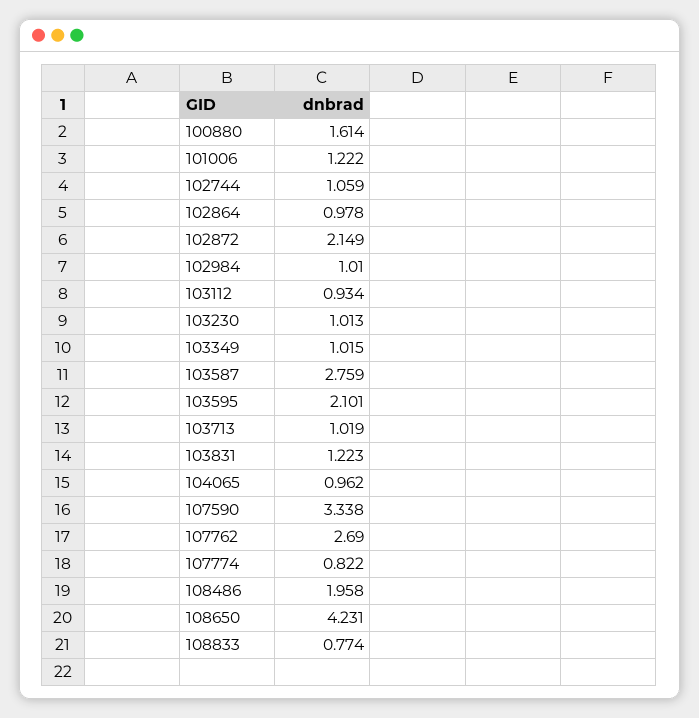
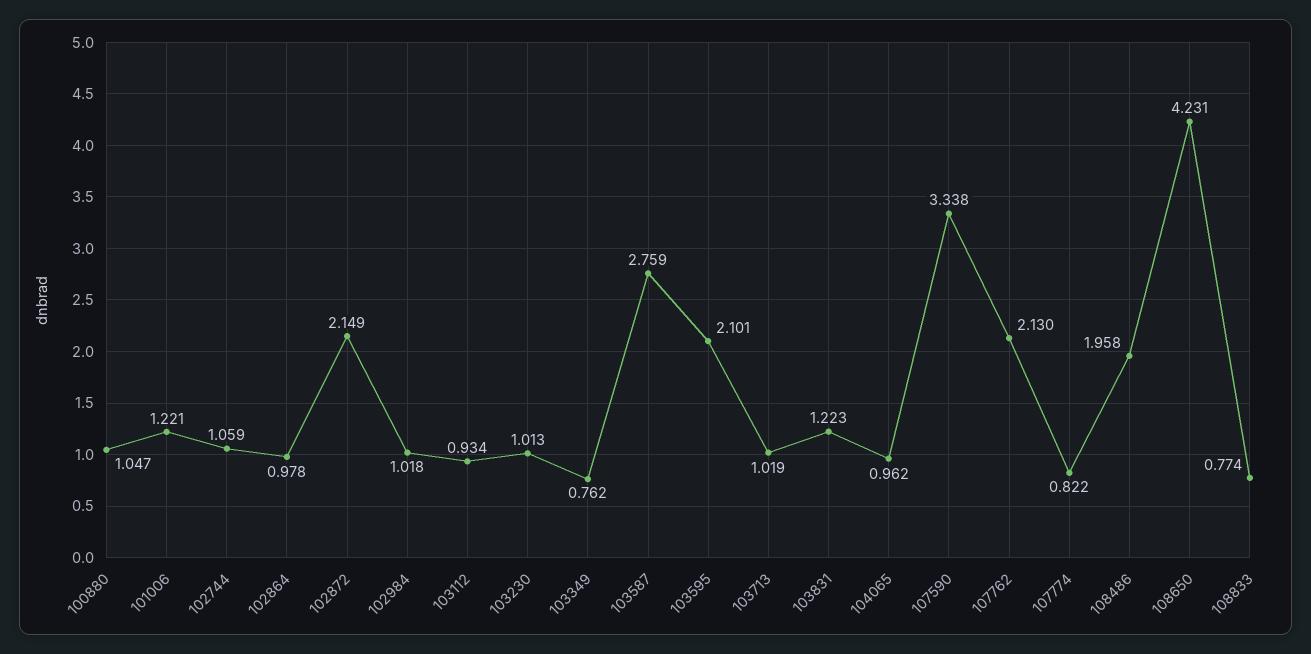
100880: 1.614 -> 1.047
101006: 1.222 -> 1.221
102984: 1.01 -> 1.018
103349: 1.015 -> 0.762
107762: 2.69 -> 2.13

